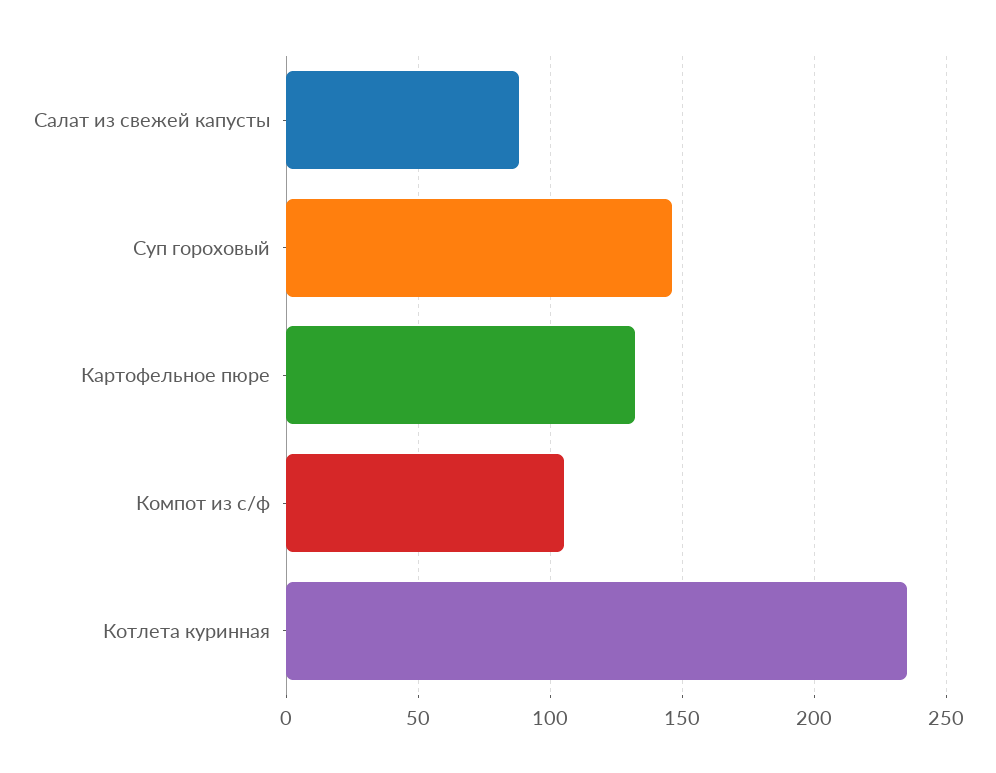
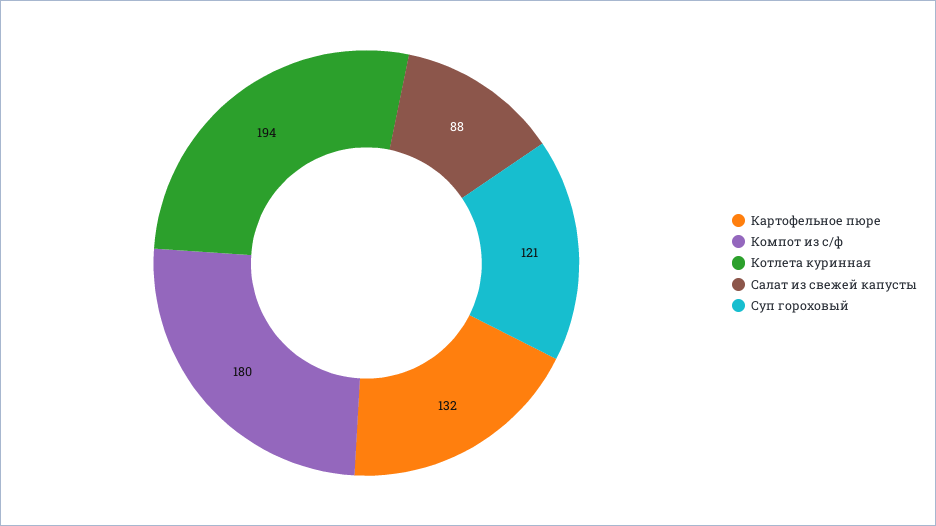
Суп гороховый: 145 -> 121
Компот из с/ф: 105 -> 180
Котлета куринная: 235 -> 194

